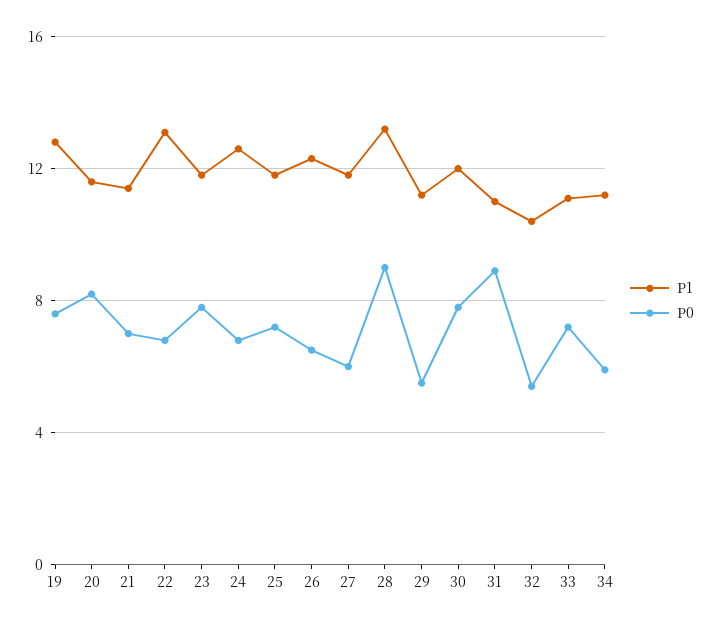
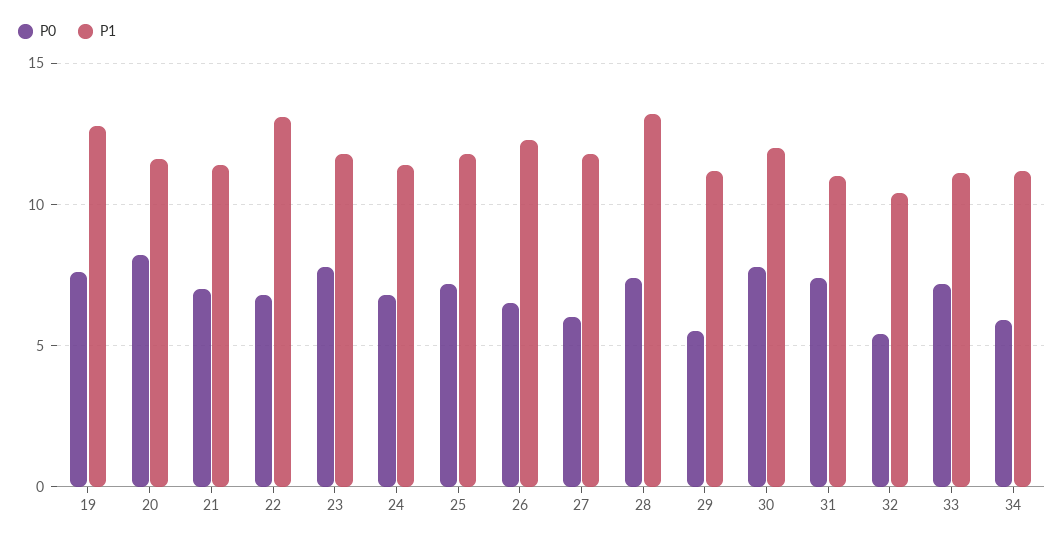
P1, 24: 12.5 -> 11.5
P0, 28: 9 -> 7.5
P0, 31: 9 -> 7.5

